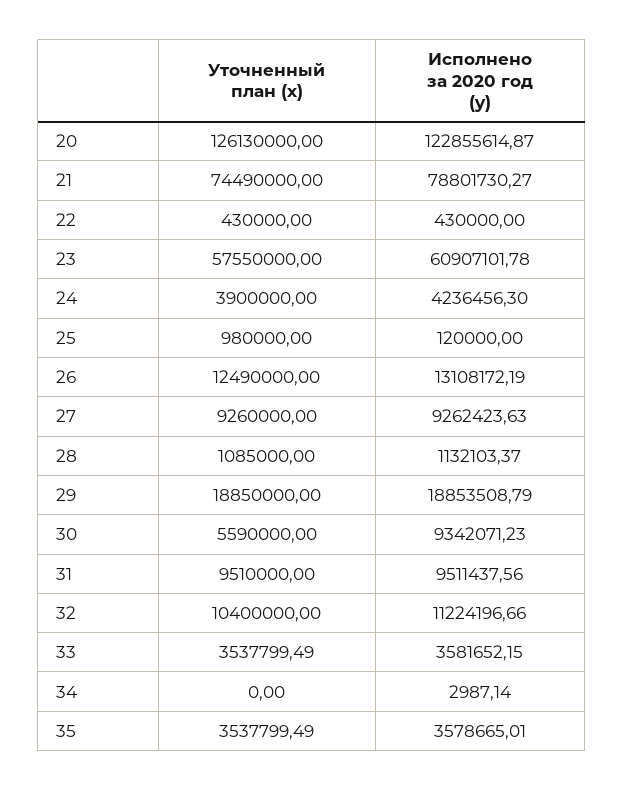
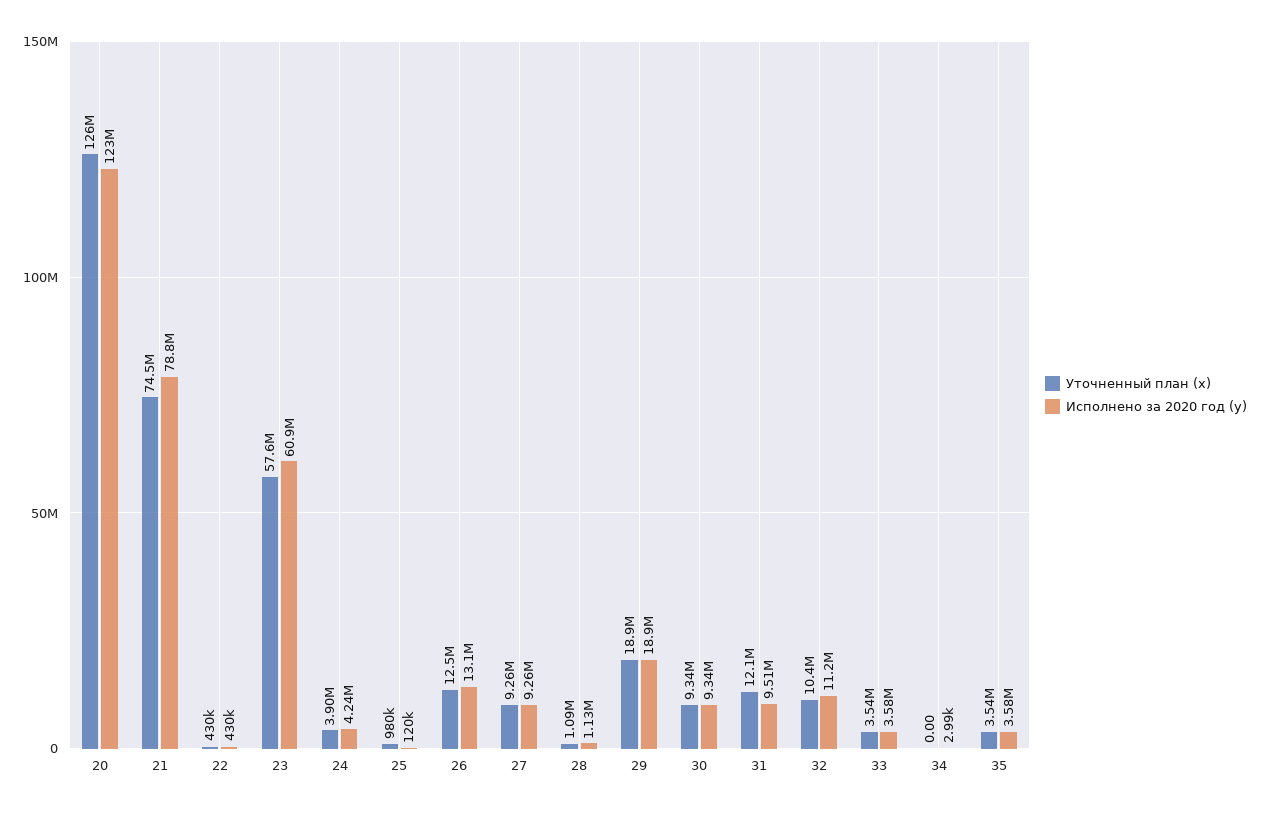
Уточненный план (x), 30: 5590000 -> 9340000
Уточненный план (x), 31: 9510000 -> 12100000

